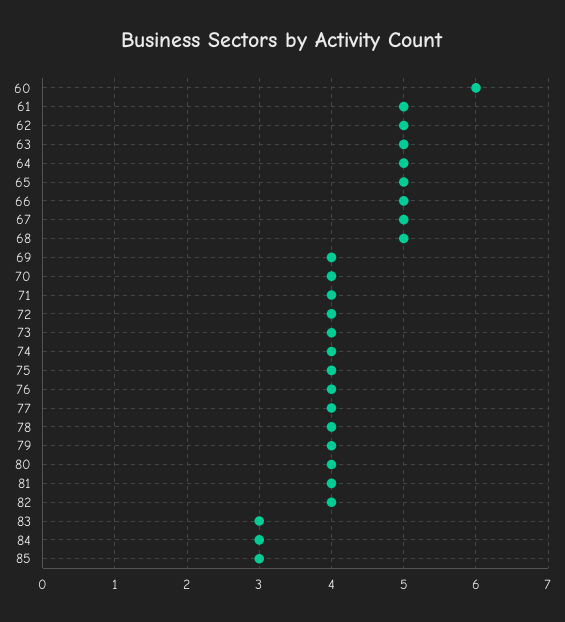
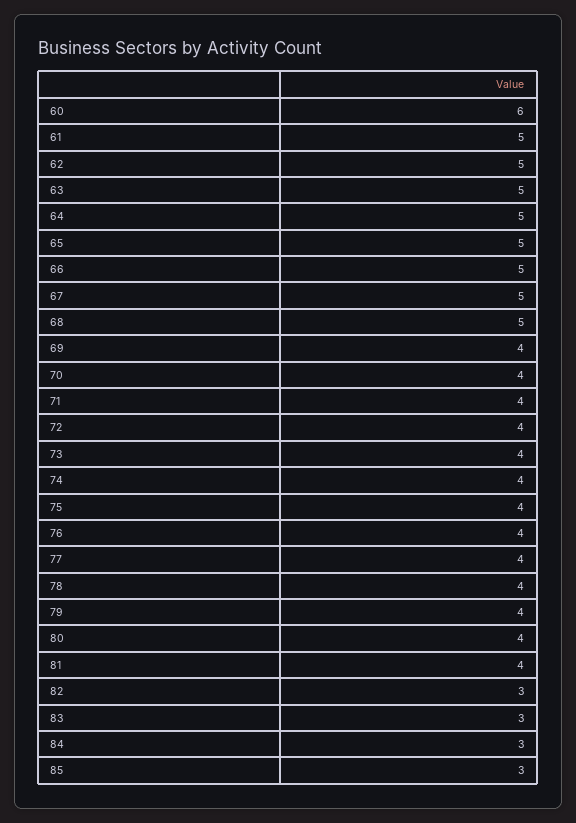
82: 4 -> 3

